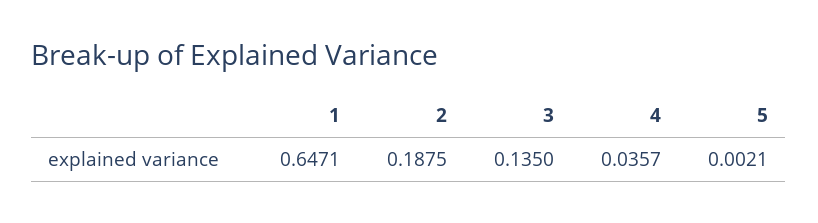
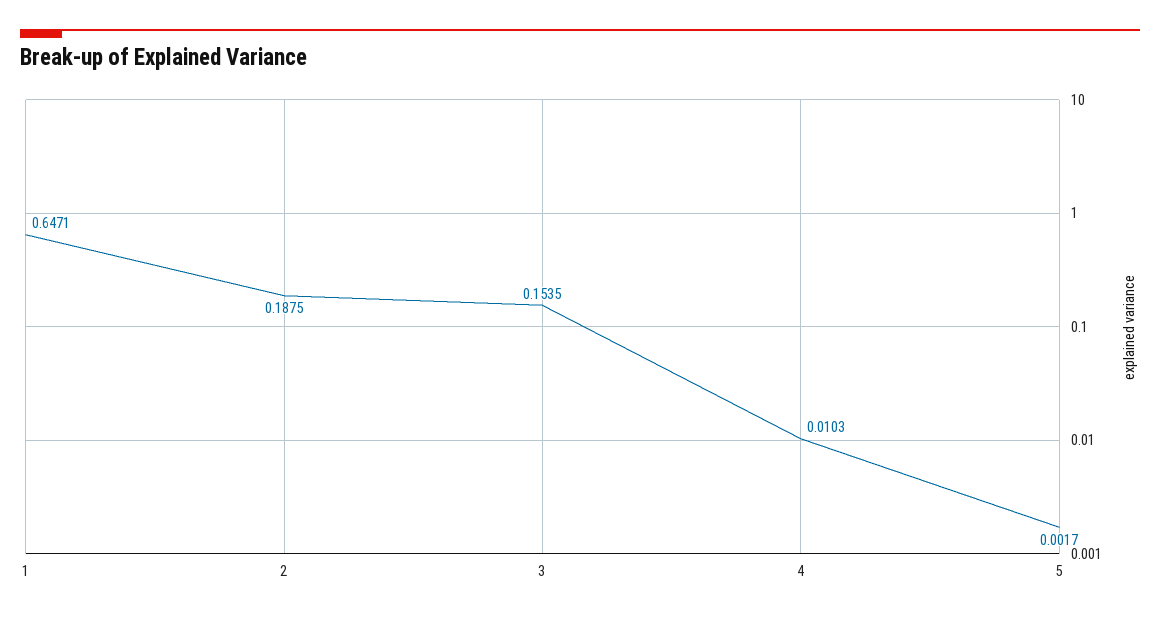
3: 0.135 -> 0.1535
4: 0.0357 -> 0.0103
5: 0.0021 -> 0.0017

